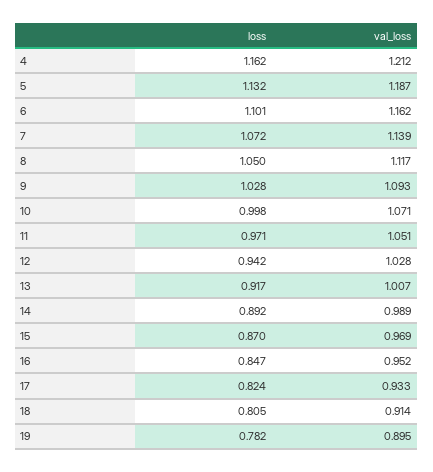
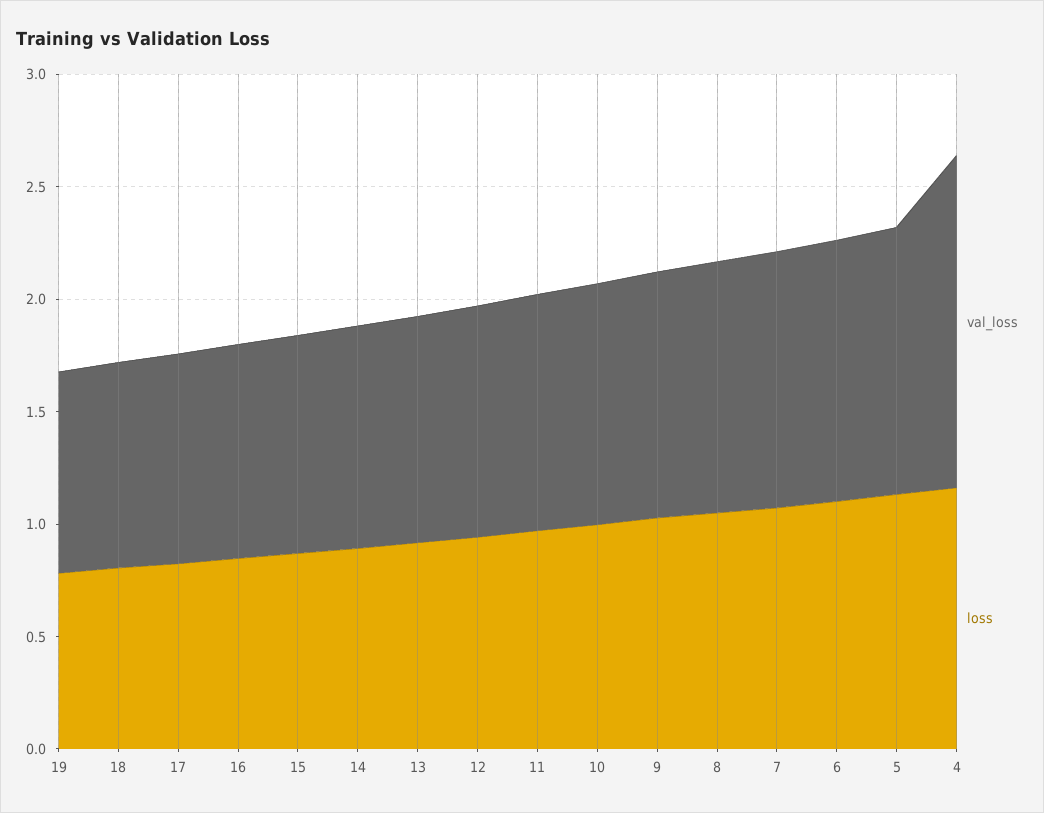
val_loss, 4: 1.212 -> 1.5

